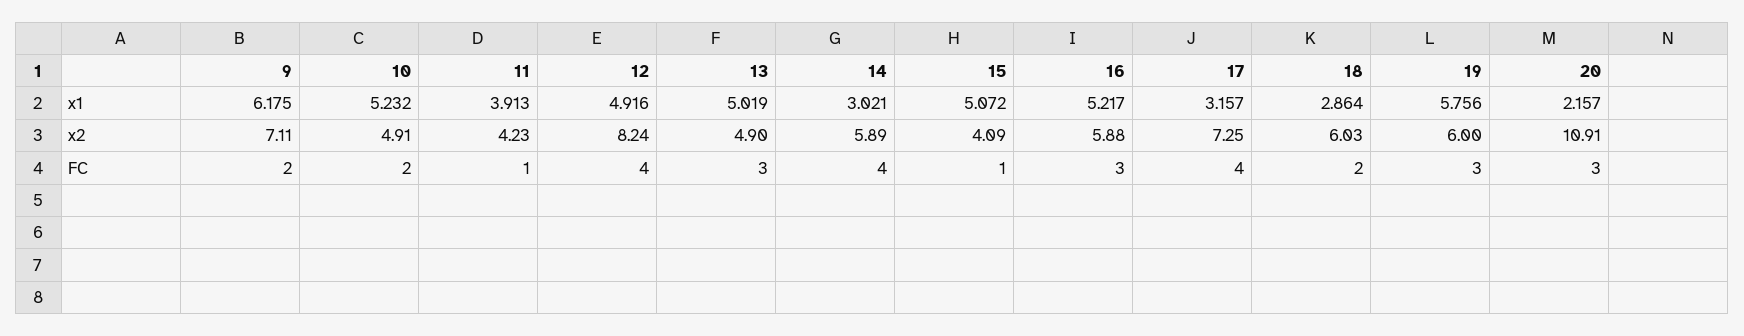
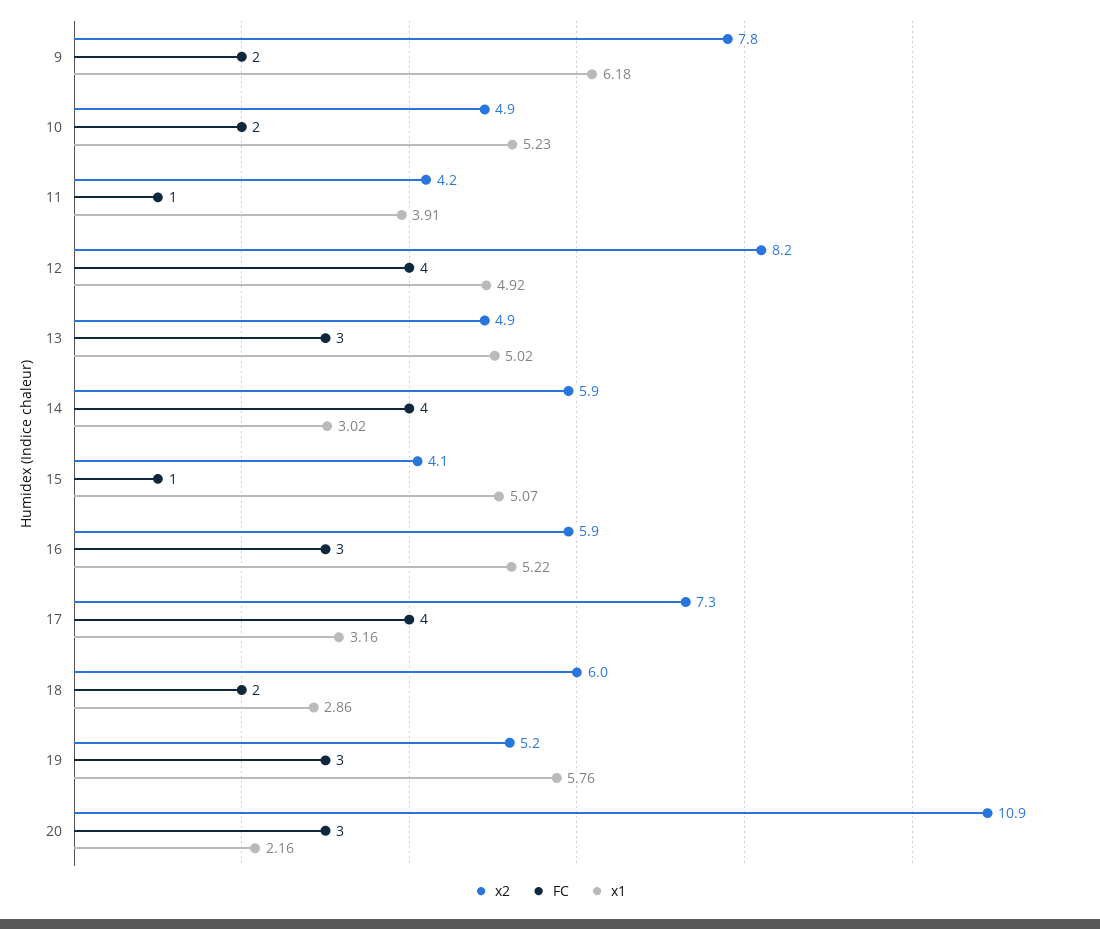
x2, 9: 7.11 -> 7.8
x2, 19: 6 -> 5.2

